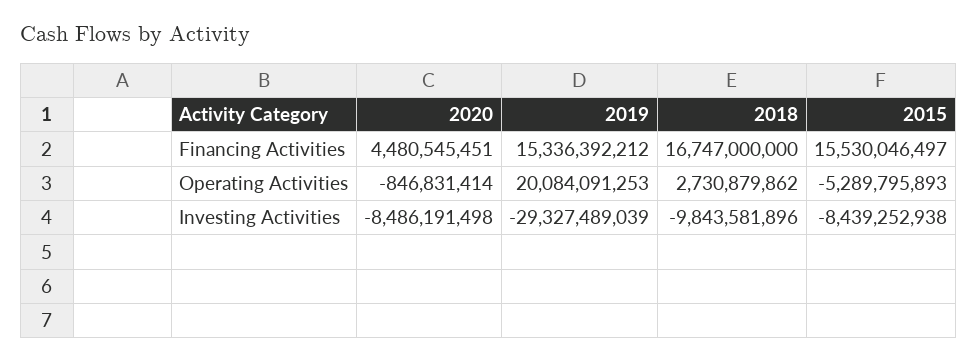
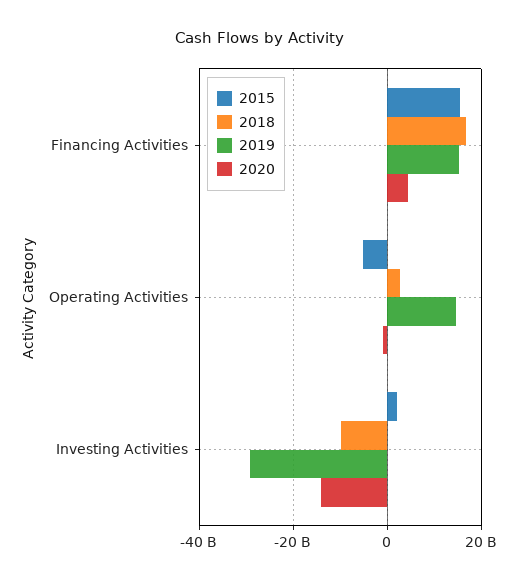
2019, Operating Activities: 20084091253 -> 14000000000
2020, Investing Activities: -8486191498 -> -14000000000
2015, Investing Activities: -8439252938 -> 2000000000

